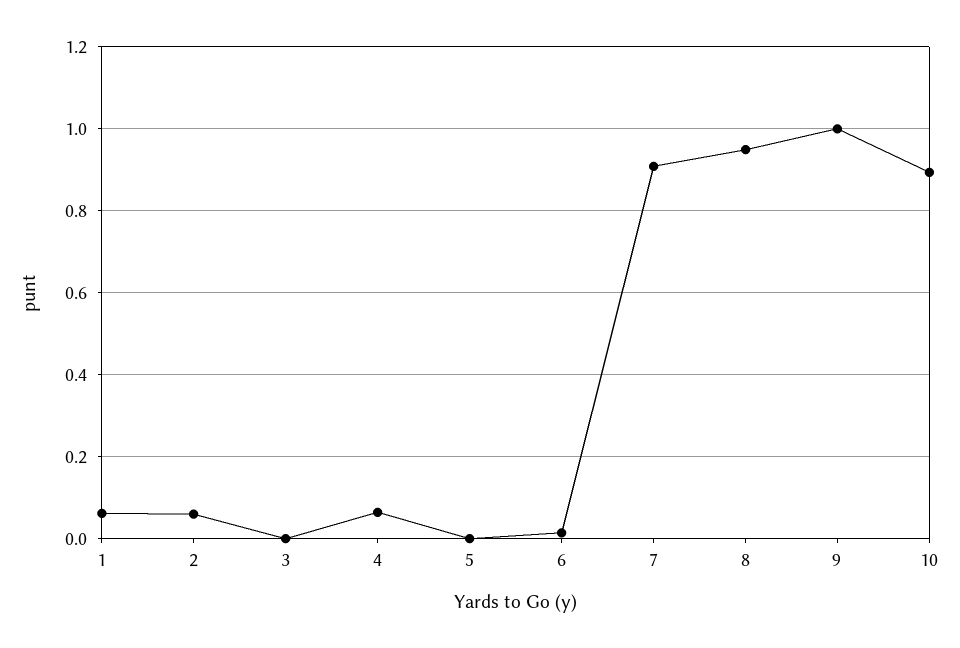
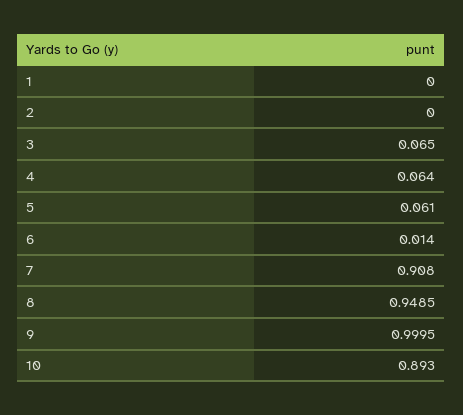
1: 0.06 -> 0
2: 0.06 -> 0
3: 0 -> 0.065
5: 0 -> 0.061

